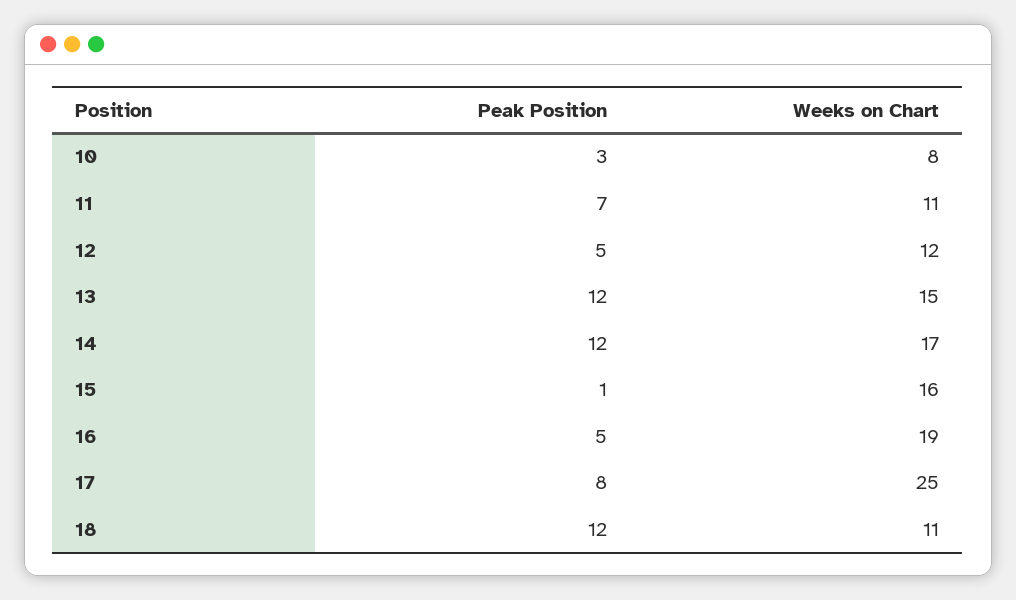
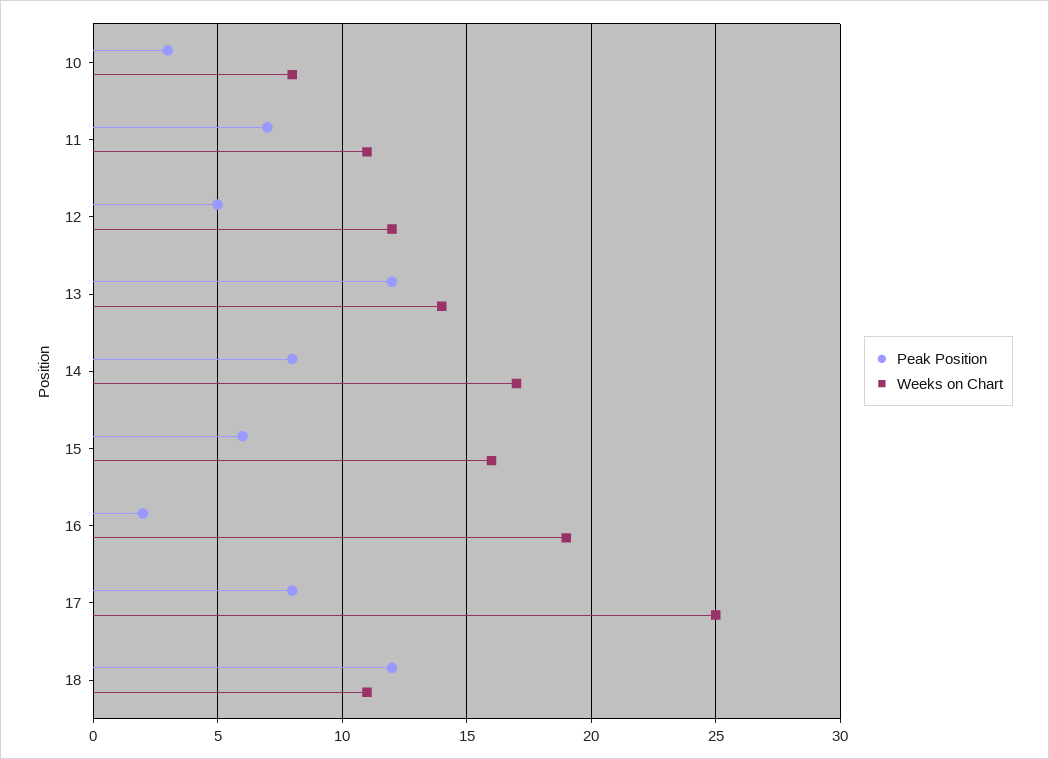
Weeks on Chart, 13: 15 -> 14
Peak Position, 14: 12 -> 8
Peak Position, 15: 1 -> 6
Peak Position, 16: 5 -> 2

